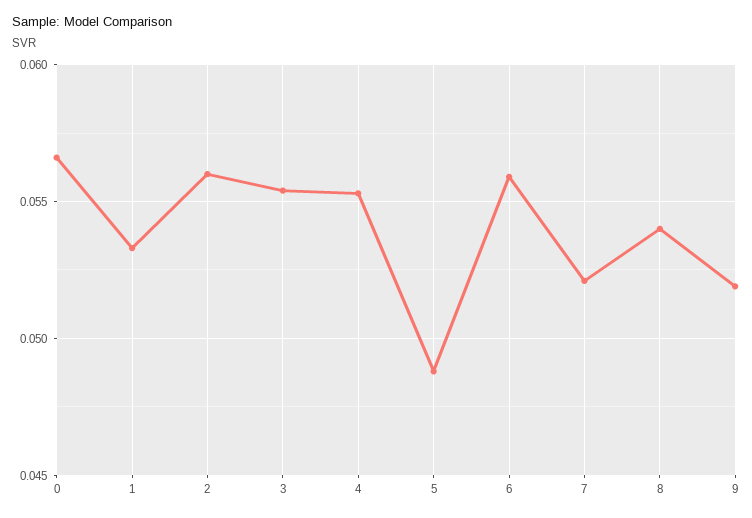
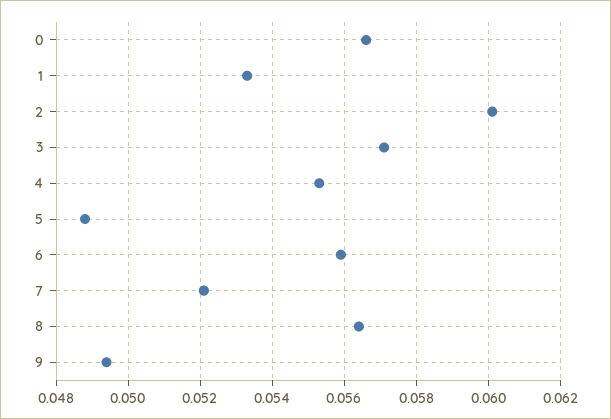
2: 0.056 -> 0.06
3: 0.0555 -> 0.057
8: 0.054 -> 0.0565
9: 0.052 -> 0.0495

